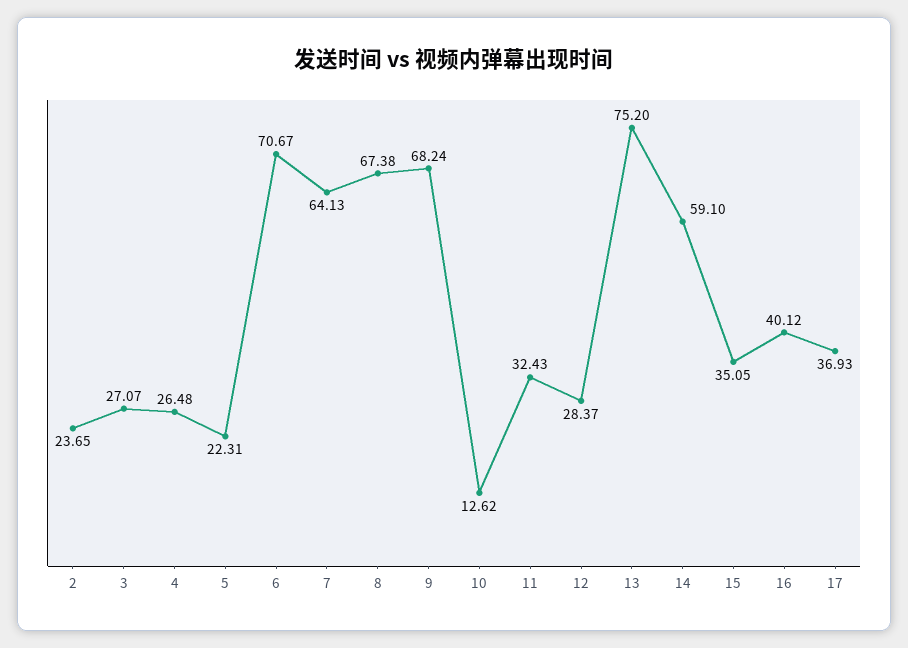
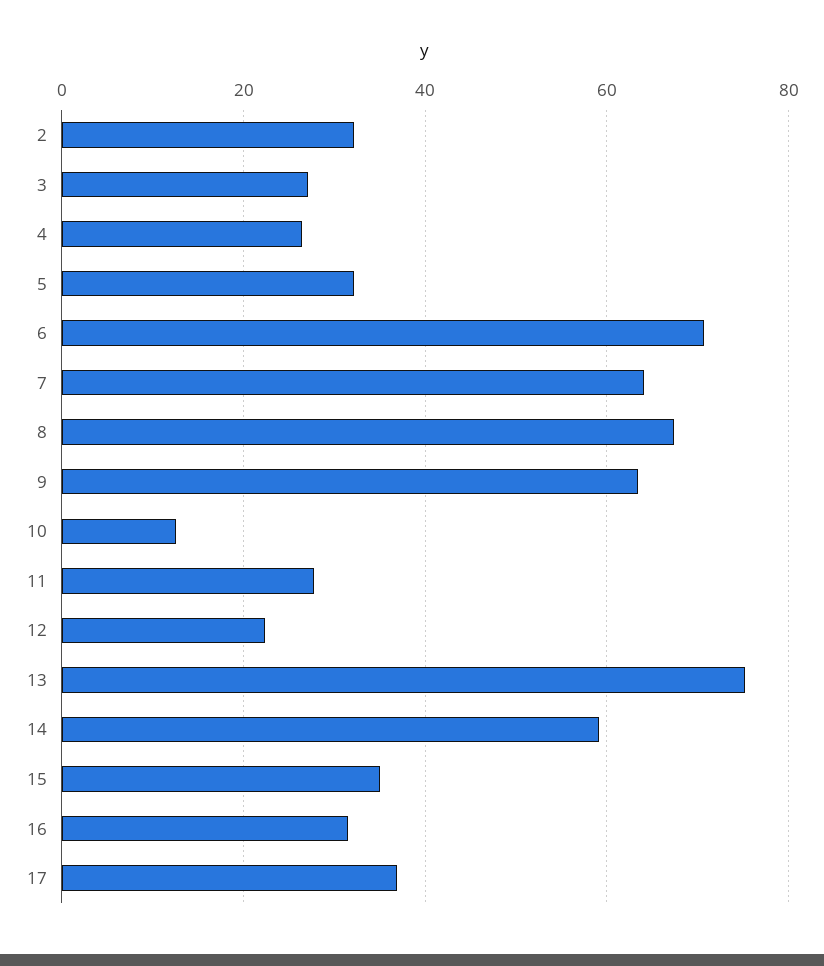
2: 23.65 -> 32
5: 22.31 -> 32
9: 68.24 -> 64
11: 32.43 -> 28
12: 28.37 -> 22
16: 40.12 -> 32

